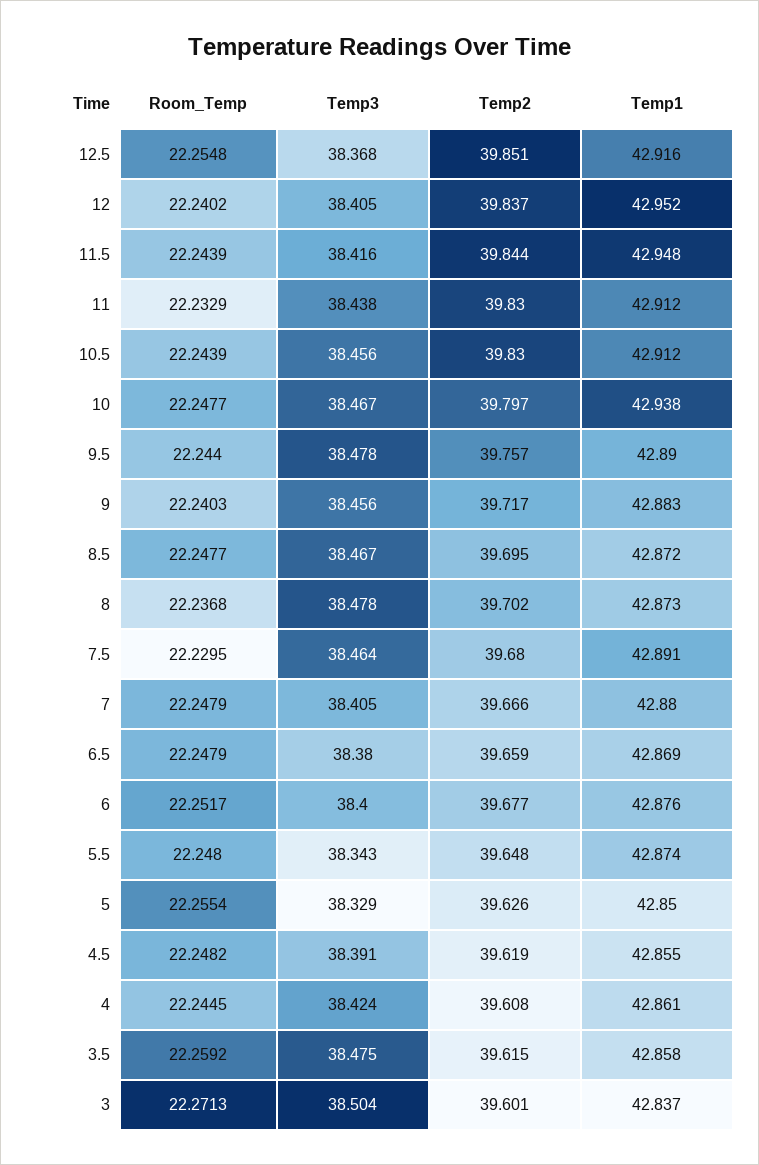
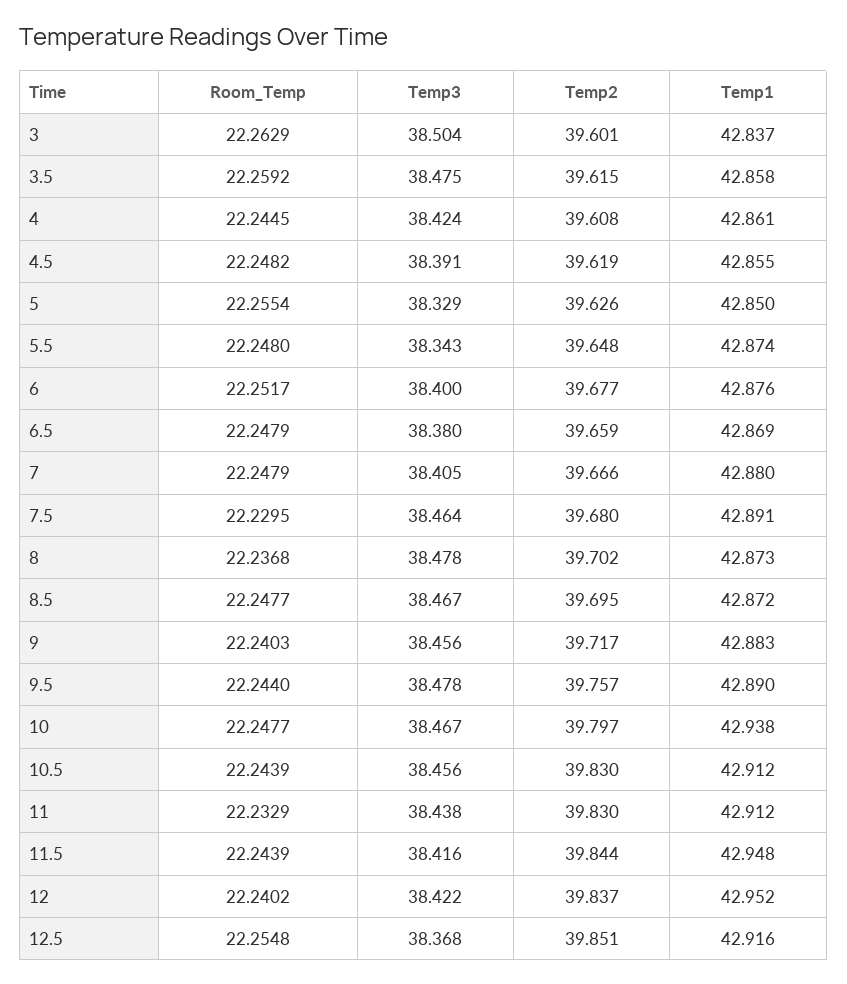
Temp3, 12: 38.405 -> 38.422
Room_Temp, 3: 22.2713 -> 22.2629

